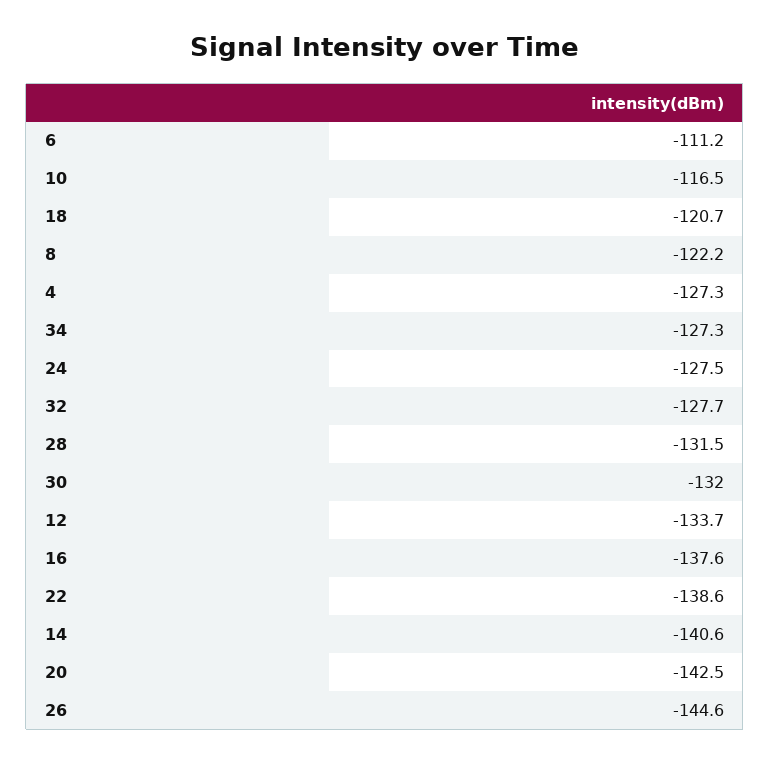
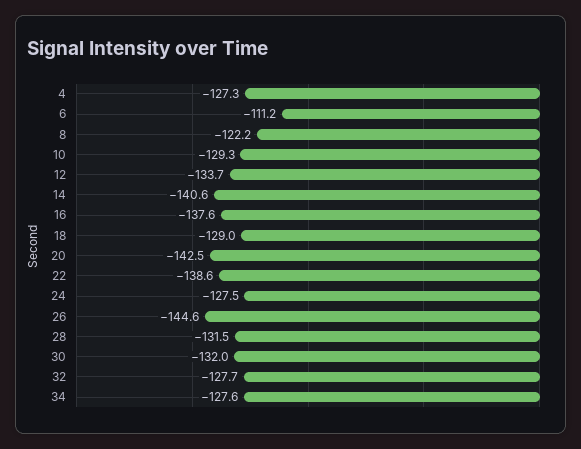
10: -116.5 -> -129.3
18: -120.7 -> -129
34: -127.3 -> -127.6

